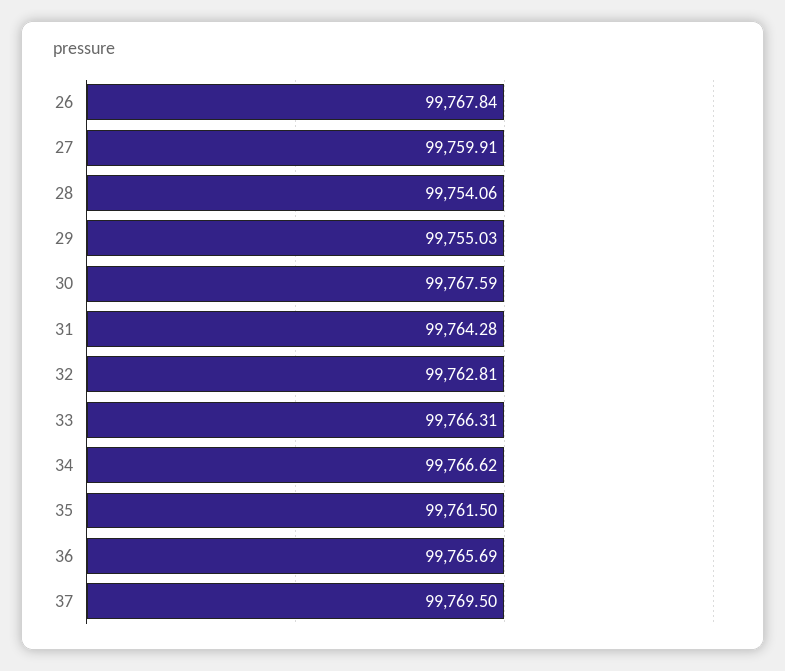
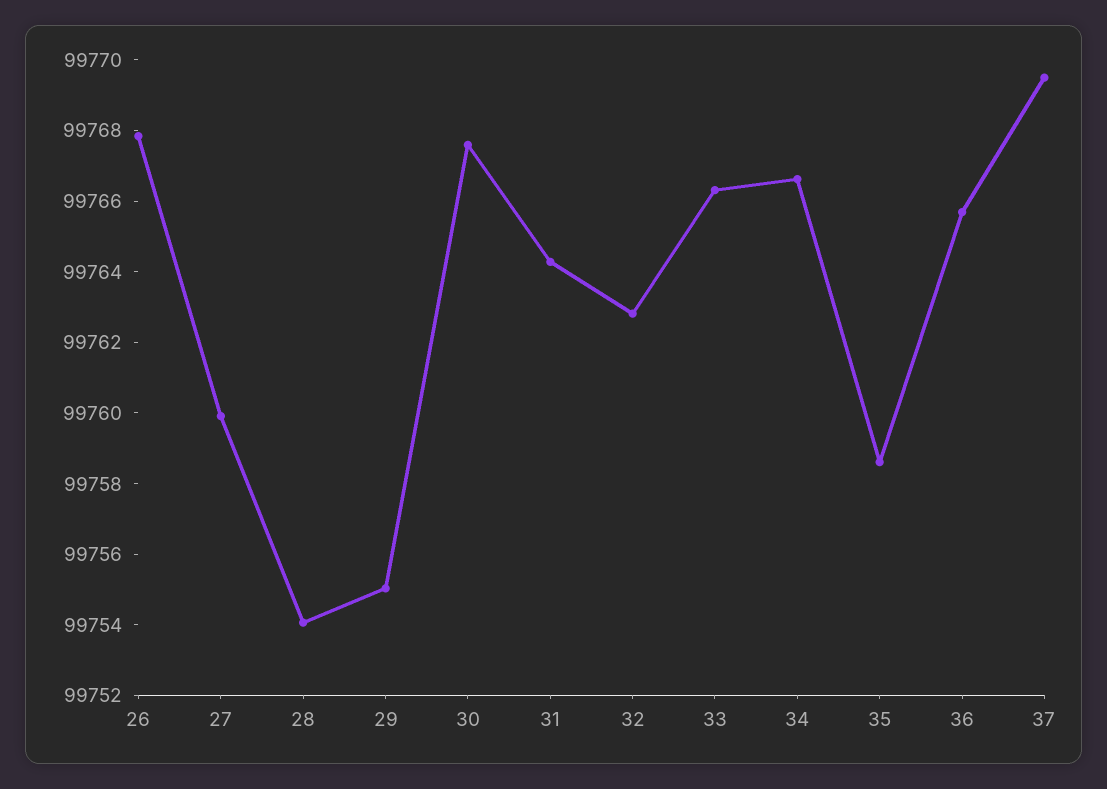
35: 99761.5 -> 99758.5

